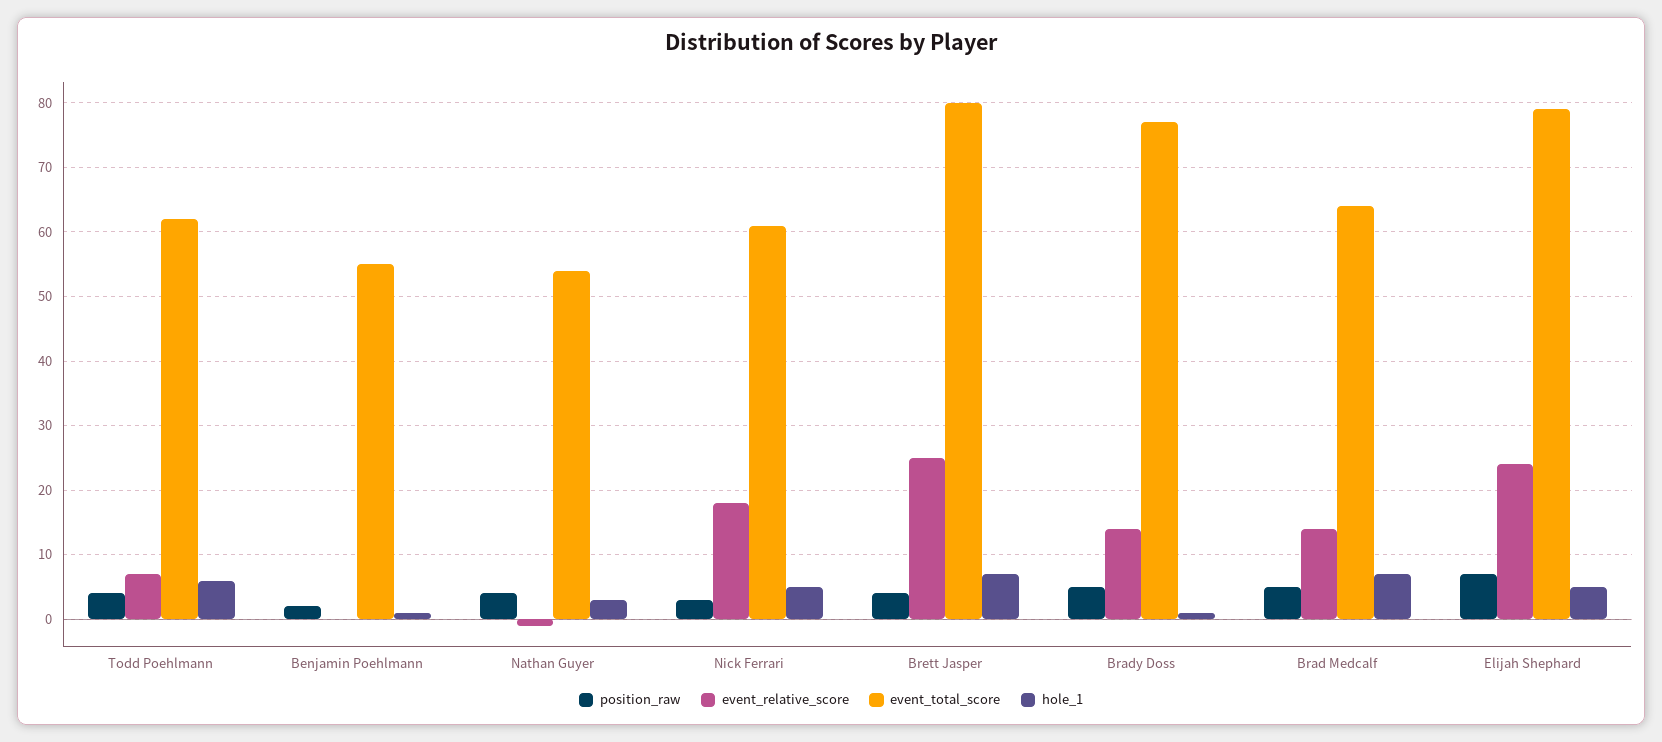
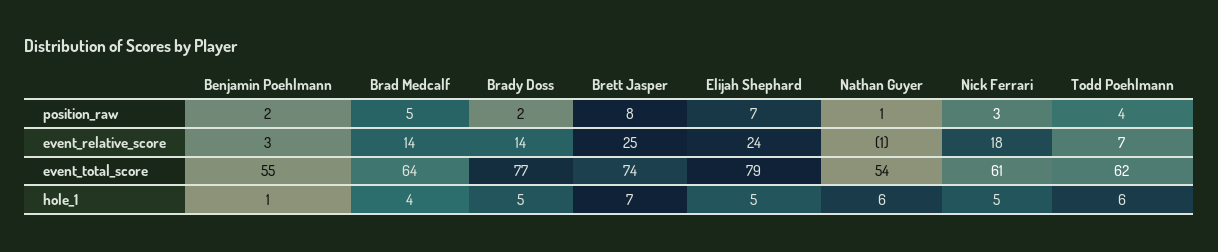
event_relative_score, Benjamin Poehlmann: 0 -> 3
position_raw, Nathan Guyer: 4 -> 1
hole_1, Nathan Guyer: 3 -> 6
position_raw, Brett Jasper: 4 -> 8
event_total_score, Brett Jasper: 80 -> 74
position_raw, Brady Doss: 5 -> 2
hole_1, Brady Doss: 1 -> 5
hole_1, Brad Medcalf: 7 -> 4

